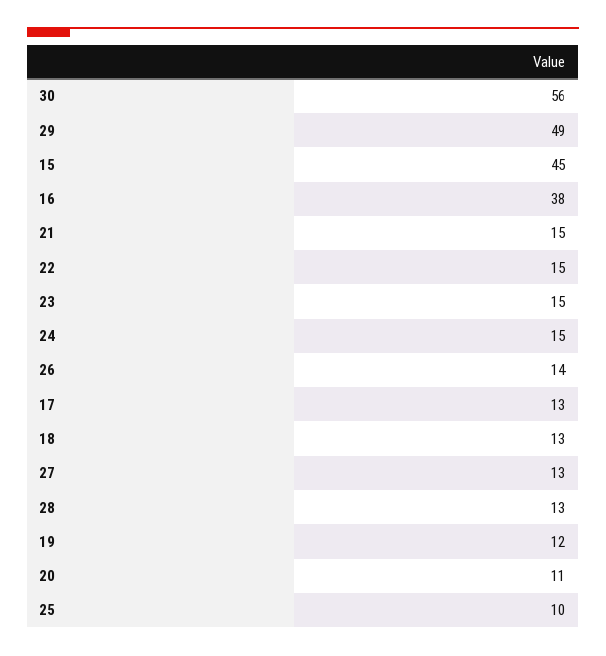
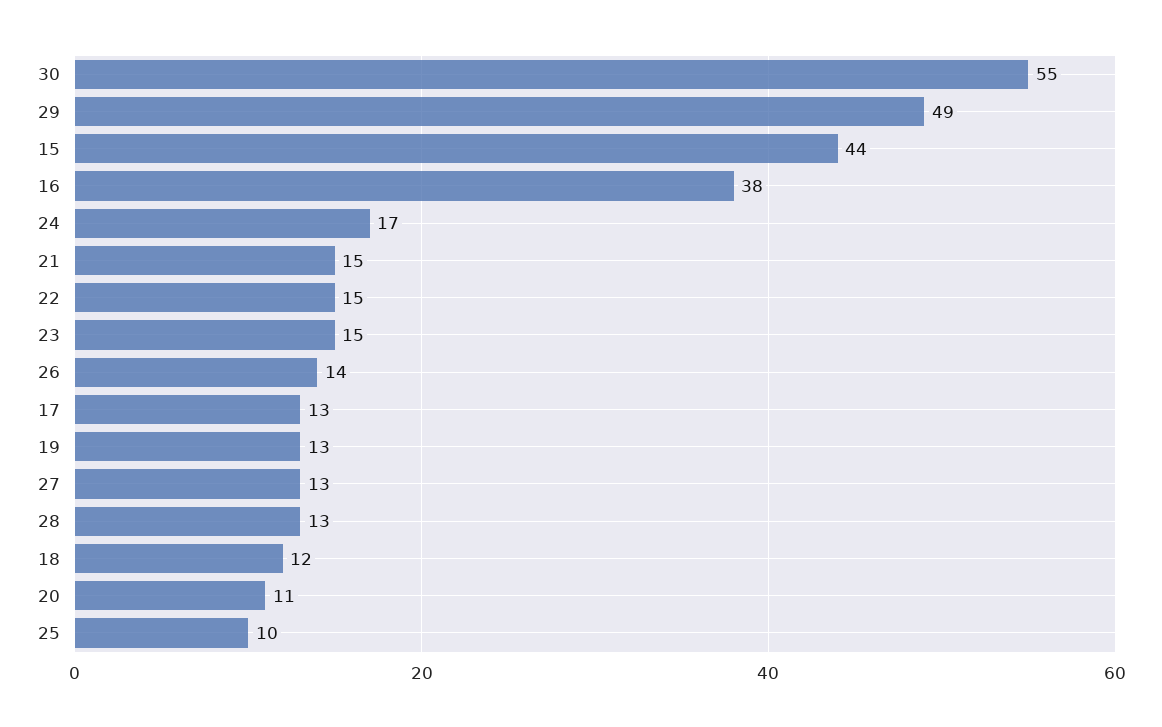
30: 56 -> 55
15: 45 -> 44
24: 15 -> 17
18: 13 -> 12
19: 12 -> 13

